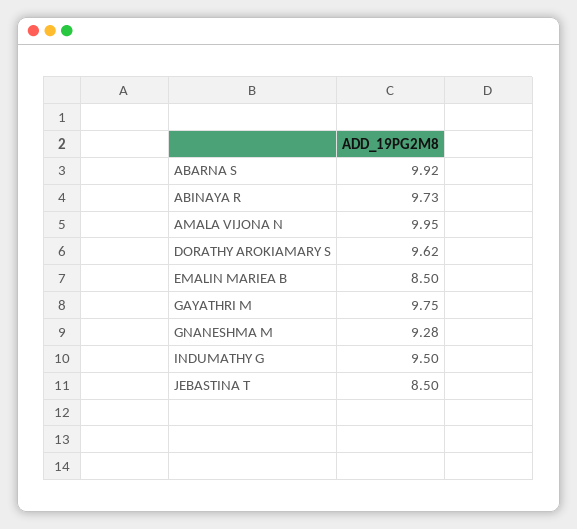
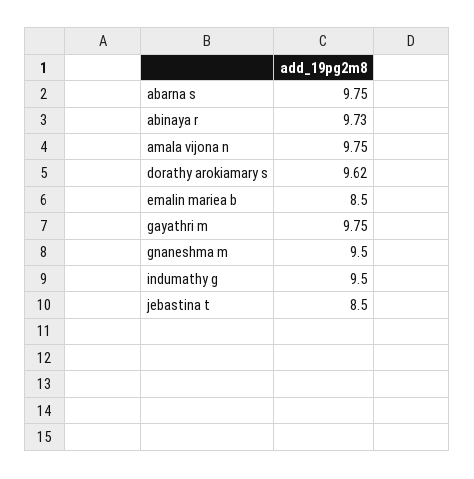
ABARNA S: 9.92 -> 9.75
AMALA VIJONA N: 9.95 -> 9.75
GNANESHMA M: 9.28 -> 9.5

